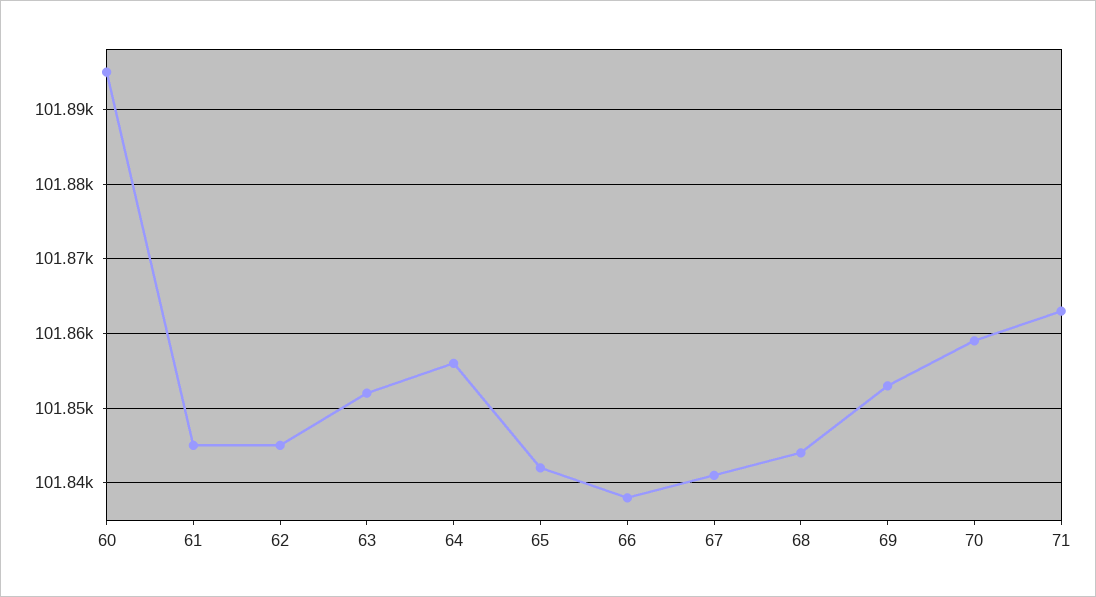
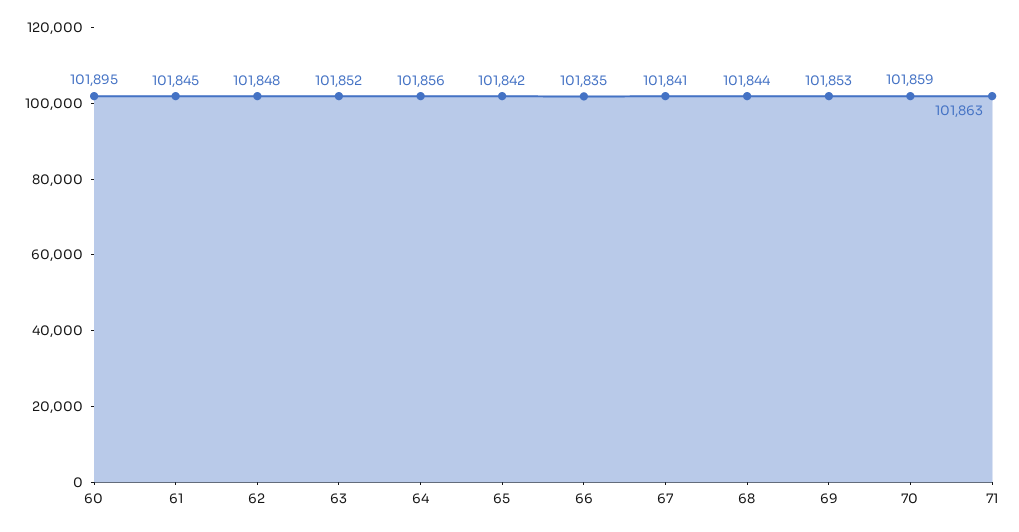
62: 101845 -> 101848
66: 101838 -> 101835

